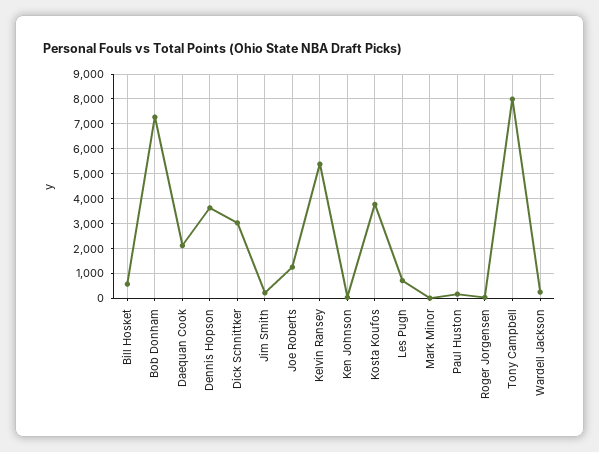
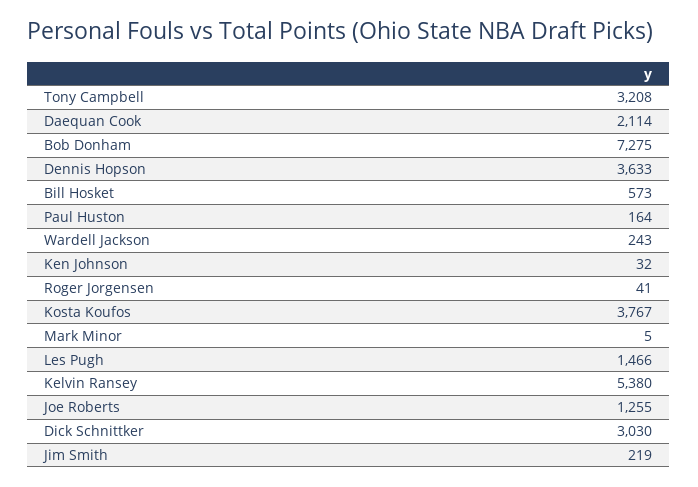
Les Pugh: 750 -> 1466
Tony Campbell: 8000 -> 3208

